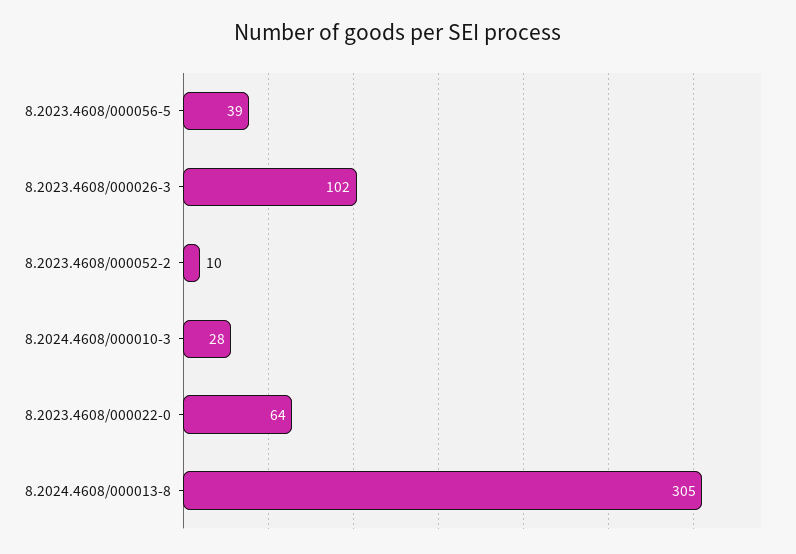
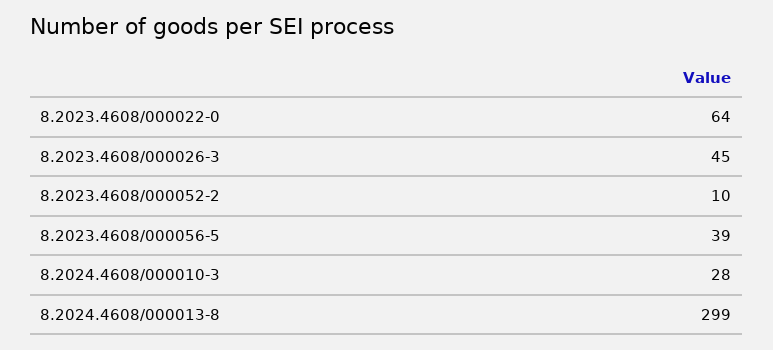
8.2023.4608/000026-3: 102 -> 45
8.2024.4608/000013-8: 305 -> 299

